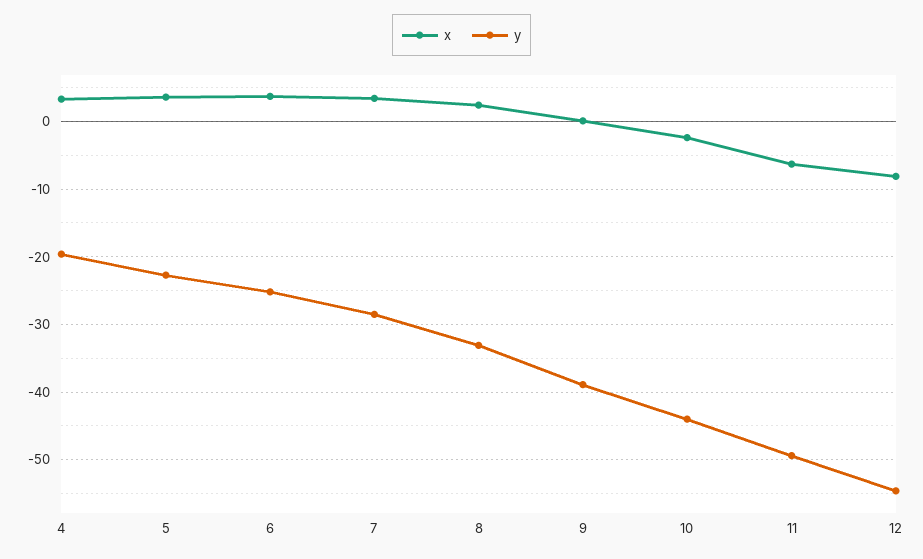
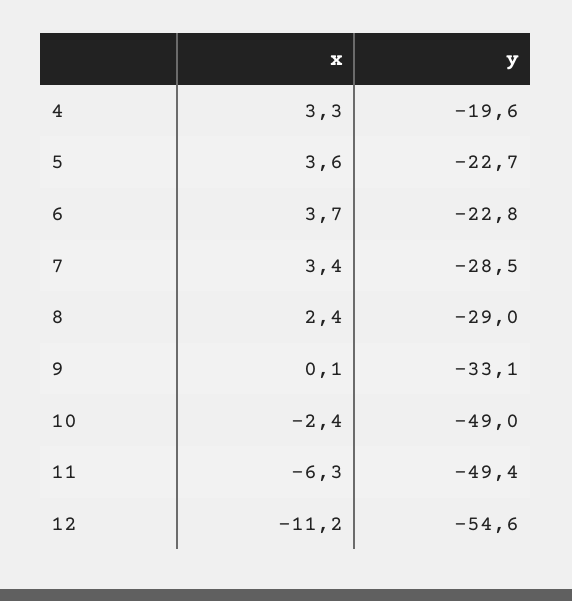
y, 6: -25 -> -22.8
y, 8: -33 -> -29
y, 9: -39 -> -33.1
y, 10: -44 -> -49
x, 12: -8 -> -11.2

